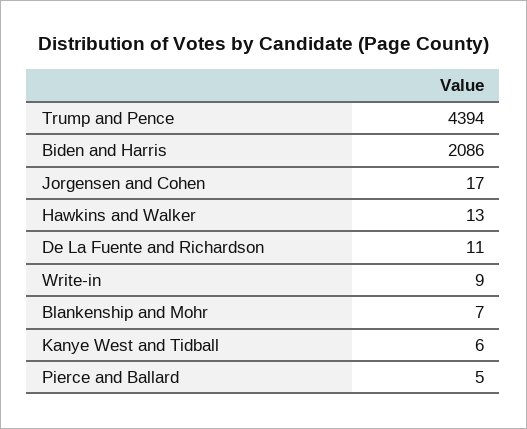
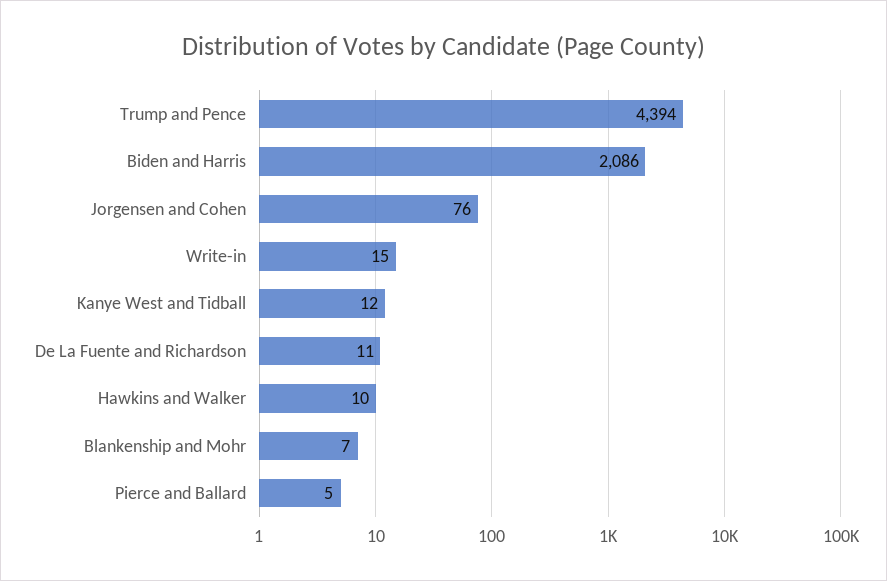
Jorgensen and Cohen: 17 -> 76
Hawkins and Walker: 13 -> 10
Write-in: 9 -> 15
Kanye West and Tidball: 6 -> 12

